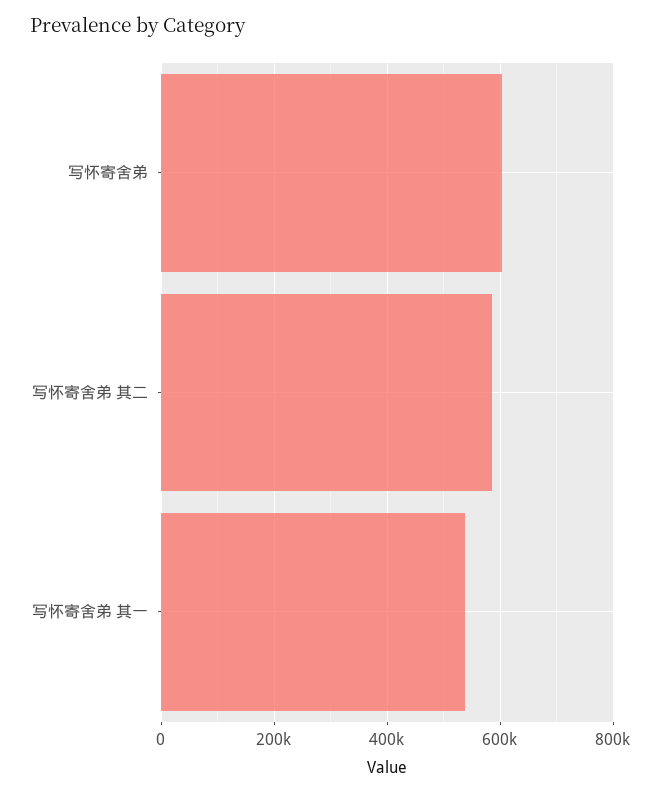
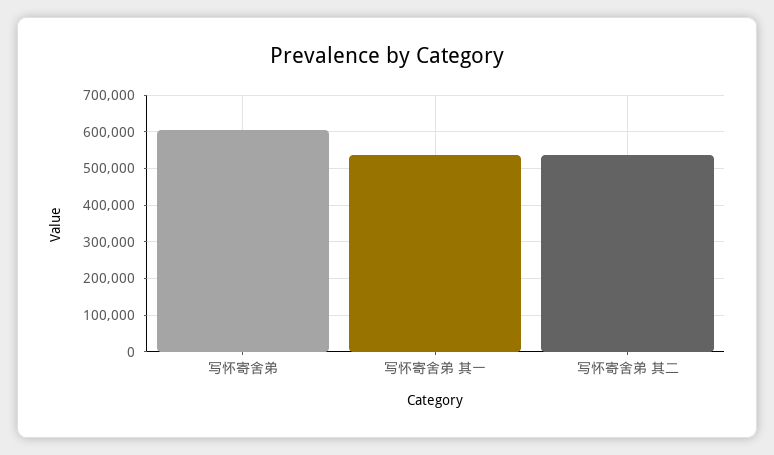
写怀寄舍弟 其二: 580000 -> 540000

